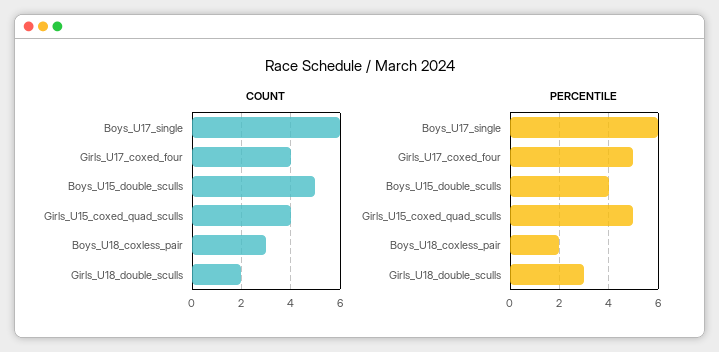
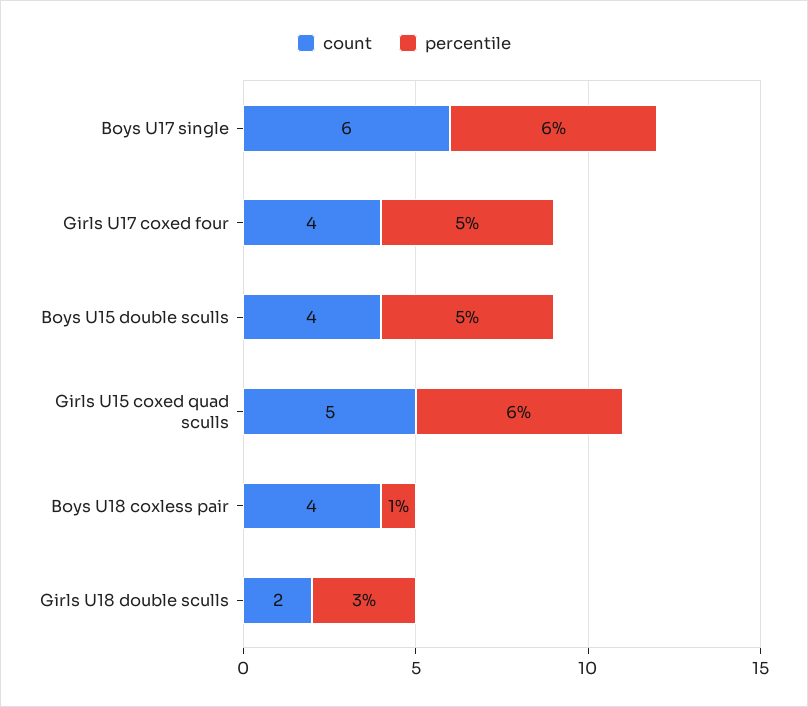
COUNT, Boys_U15_double_sculls: 5 -> 4
COUNT, Girls_U15_coxed_quad_sculls: 4 -> 5
COUNT, Boys_U18_coxless_pair: 3 -> 4
PERCENTILE, Boys_U15_double_sculls: 4 -> 5
PERCENTILE, Girls_U15_coxed_quad_sculls: 5 -> 6
PERCENTILE, Boys_U18_coxless_pair: 2 -> 1

